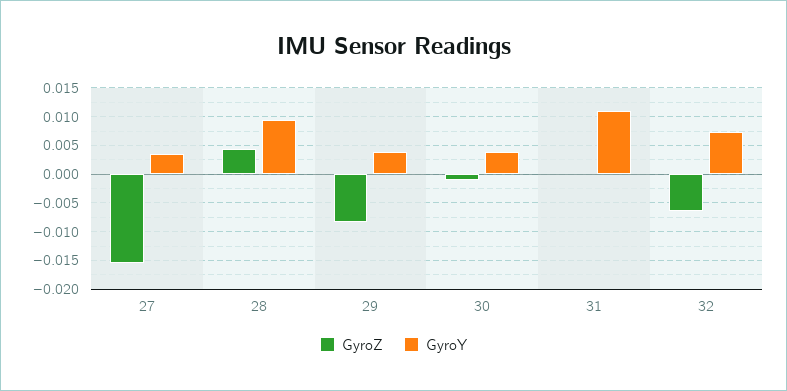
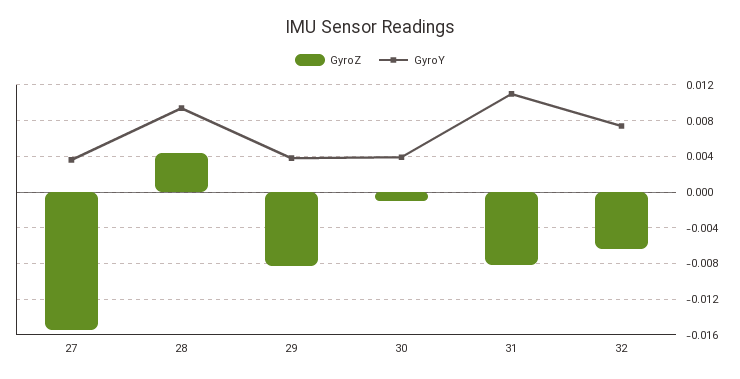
GyroZ, 31: 0 -> -0.008

